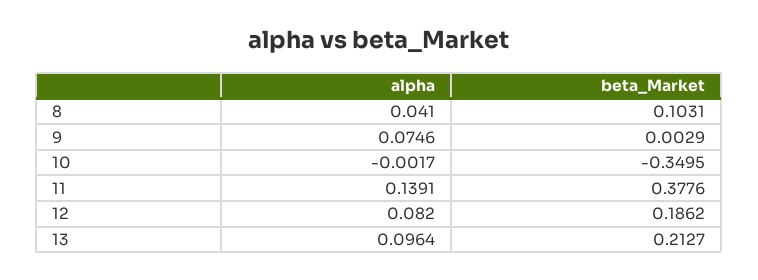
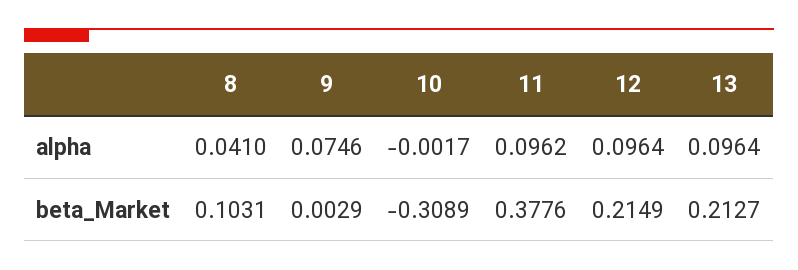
beta_Market, 10: -0.3495 -> -0.3089
alpha, 11: 0.1391 -> 0.0962
alpha, 12: 0.082 -> 0.0964
beta_Market, 12: 0.1862 -> 0.2149

